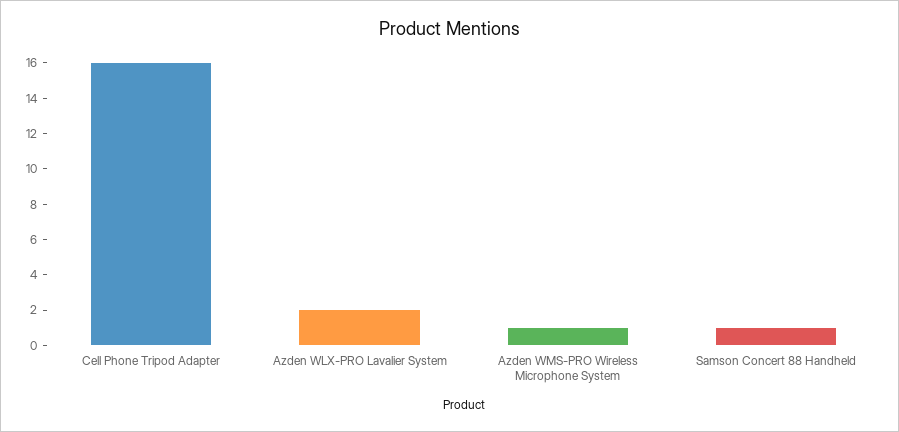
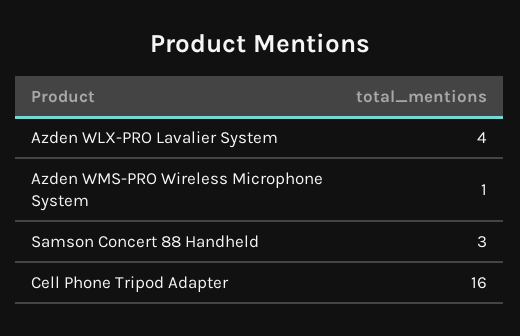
Azden WLX-PRO Lavalier System: 2 -> 4
Samson Concert 88 Handheld: 1 -> 3

